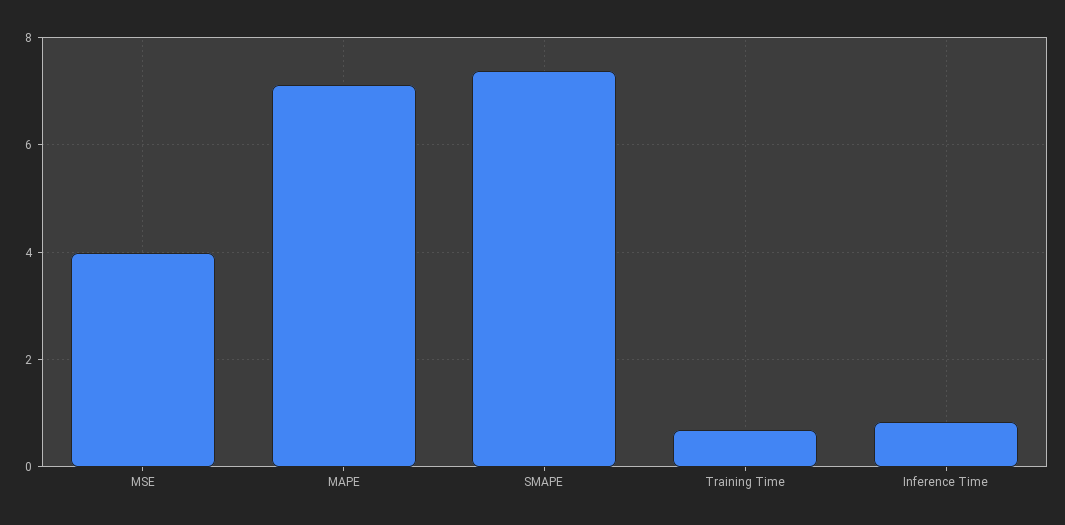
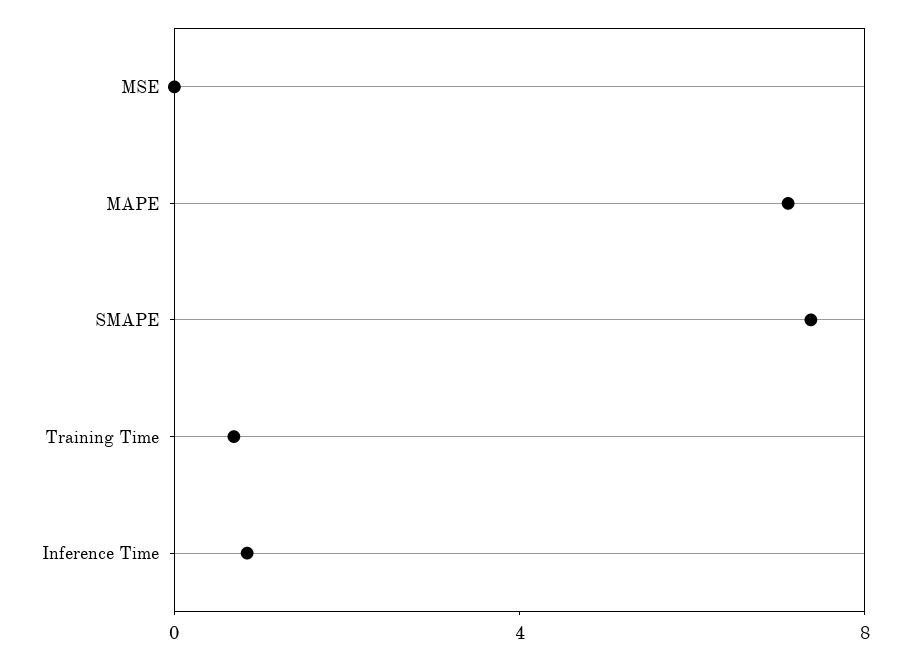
MSE: 4 -> 0

